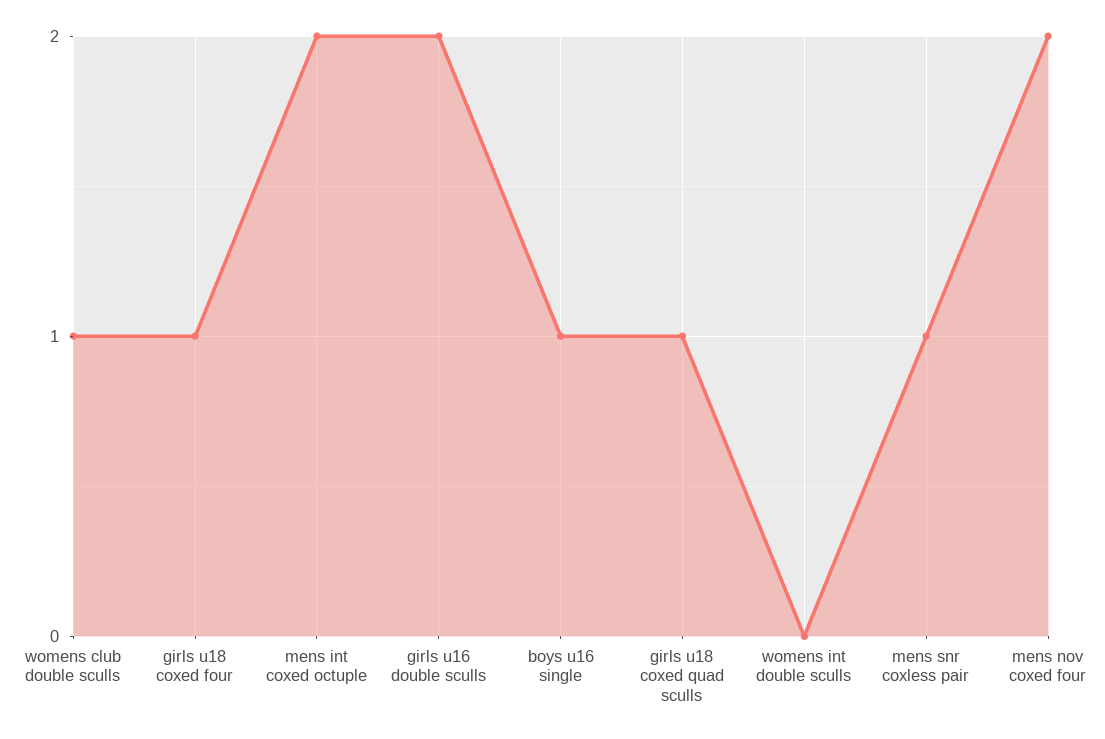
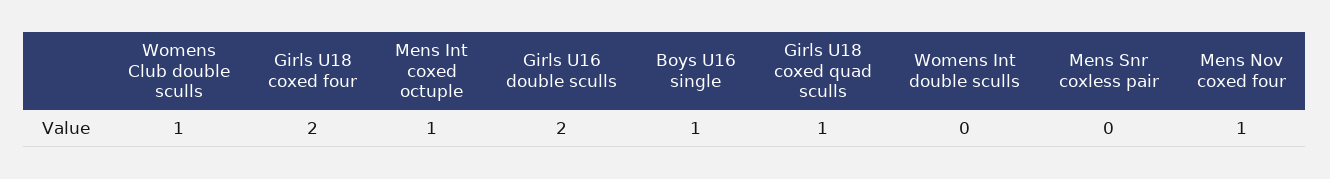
girls u18 coxed four: 1 -> 2
mens int coxed octuple: 2 -> 1
mens snr coxless pair: 1 -> 0
mens nov coxed four: 2 -> 1

